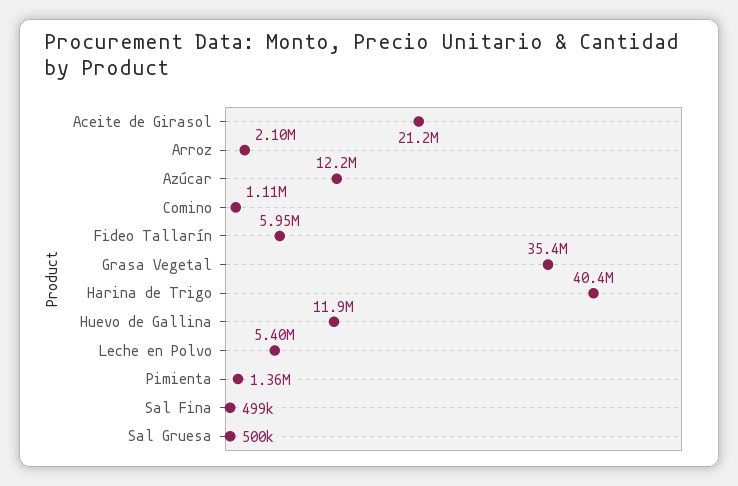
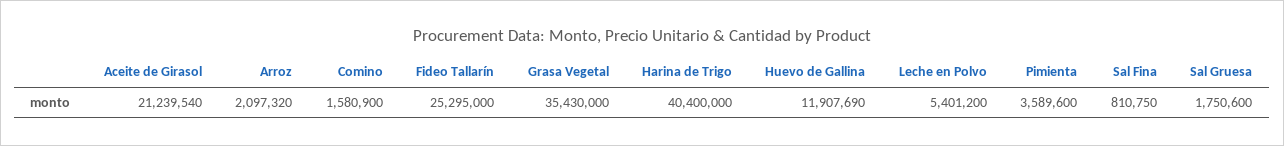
Azúcar: 12200000 -> none
Comino: 1110000 -> 1580900
Fideo Tallarín: 5950000 -> 25295000
Pimienta: 1360000 -> 3589600
Sal Fina: 499000 -> 810750
Sal Gruesa: 500000 -> 1750600

